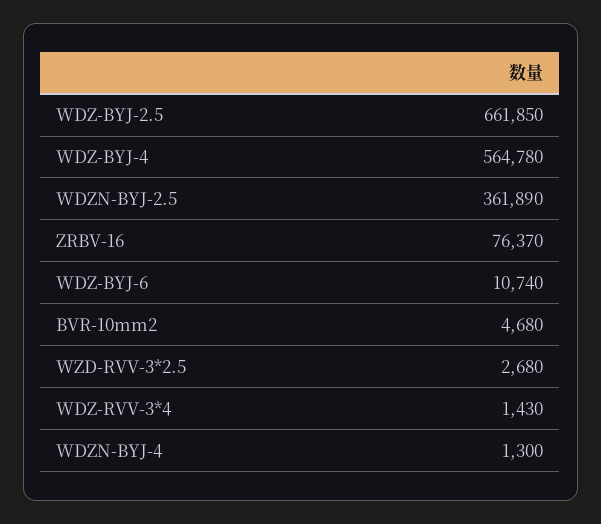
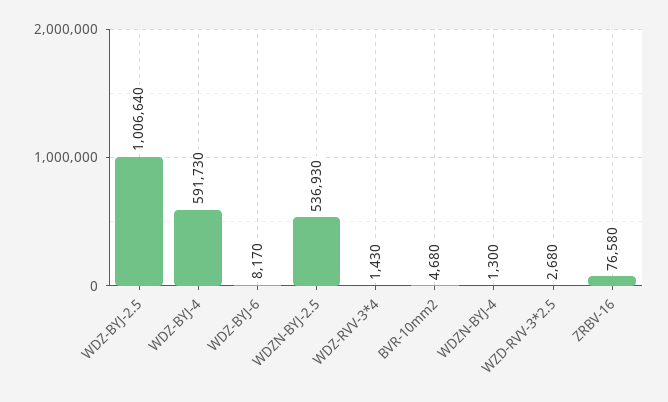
WDZ-BYJ-2.5: 661850 -> 1006640
WDZ-BYJ-4: 564780 -> 591730
WDZN-BYJ-2.5: 361890 -> 536930
ZRBV-16: 76370 -> 76580
WDZ-BYJ-6: 10740 -> 8170

